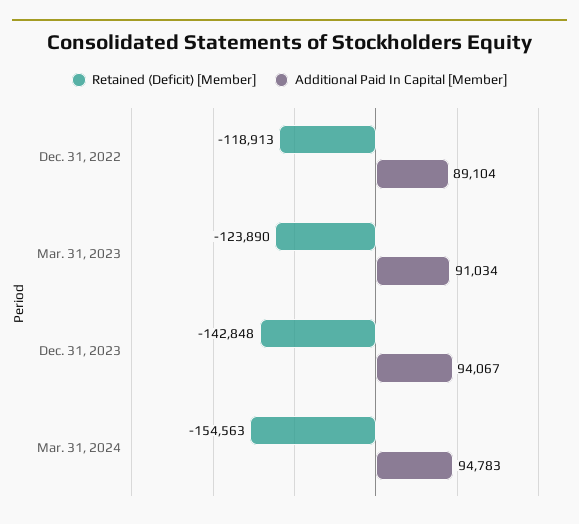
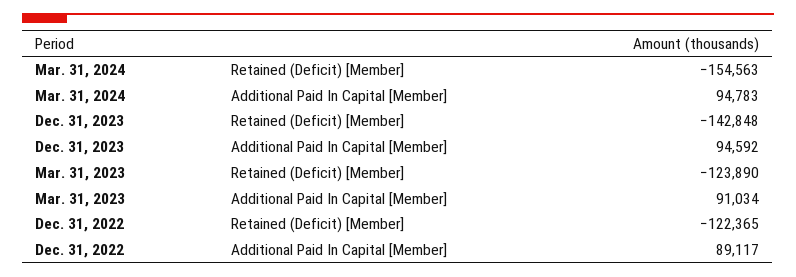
Retained (Deficit) [Member], Dec. 31, 2022: -118913 -> -122365
Additional Paid In Capital [Member], Dec. 31, 2022: 89104 -> 89117
Additional Paid In Capital [Member], Dec. 31, 2023: 94067 -> 94592

